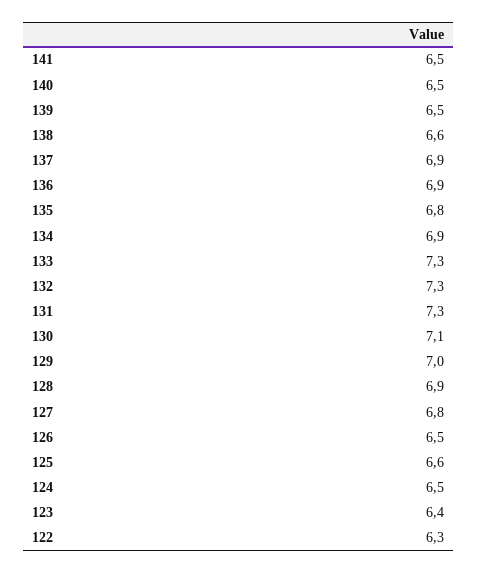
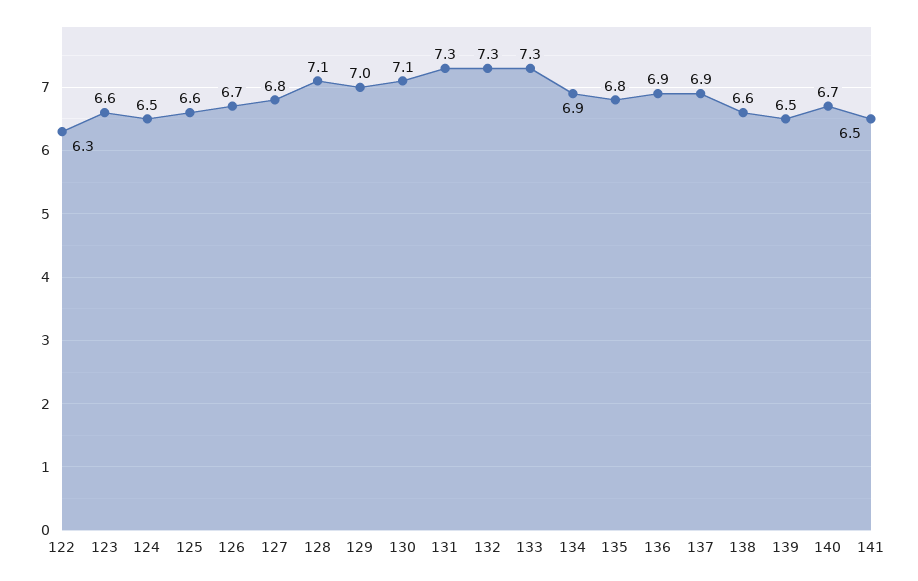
140: 6.5 -> 6.7
128: 6.9 -> 7.1
126: 6.5 -> 6.7
123: 6.4 -> 6.6

